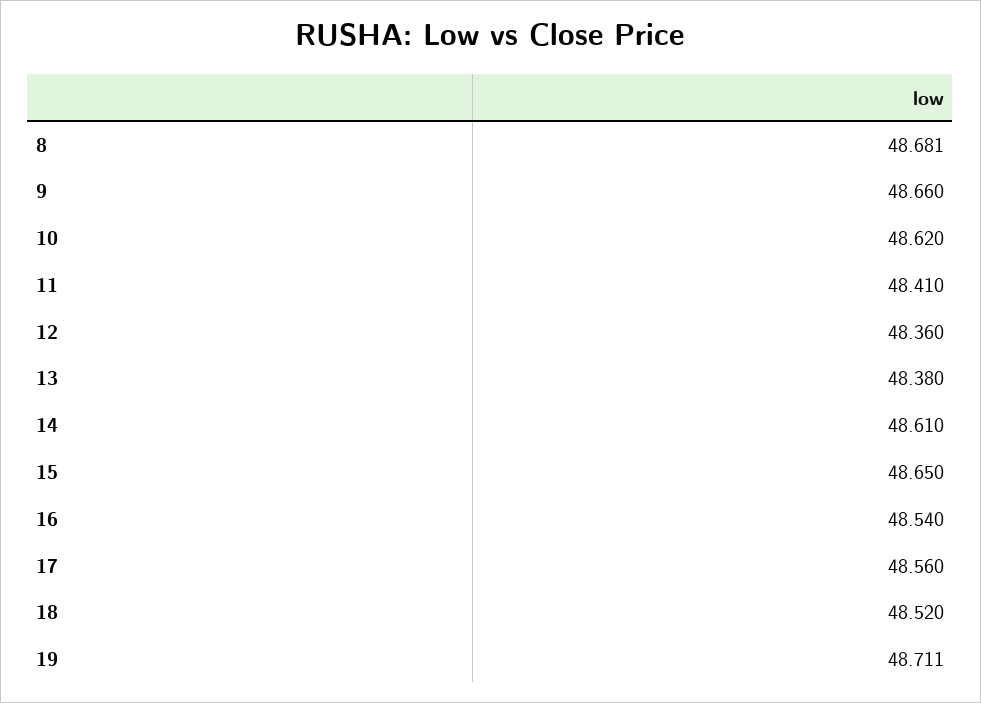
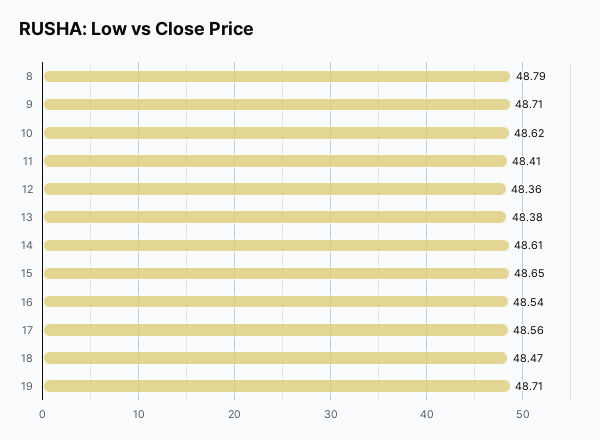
8: 48.681 -> 48.79
9: 48.66 -> 48.71
18: 48.52 -> 48.47

